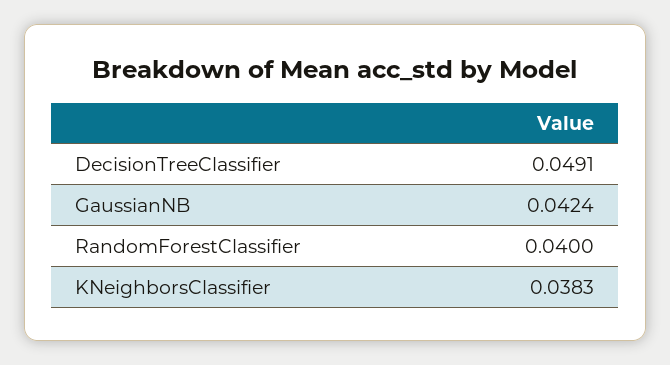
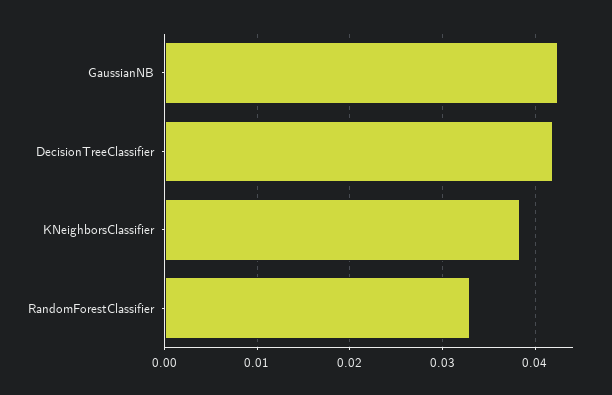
DecisionTreeClassifier: 0.0491 -> 0.042
RandomForestClassifier: 0.04 -> 0.033

